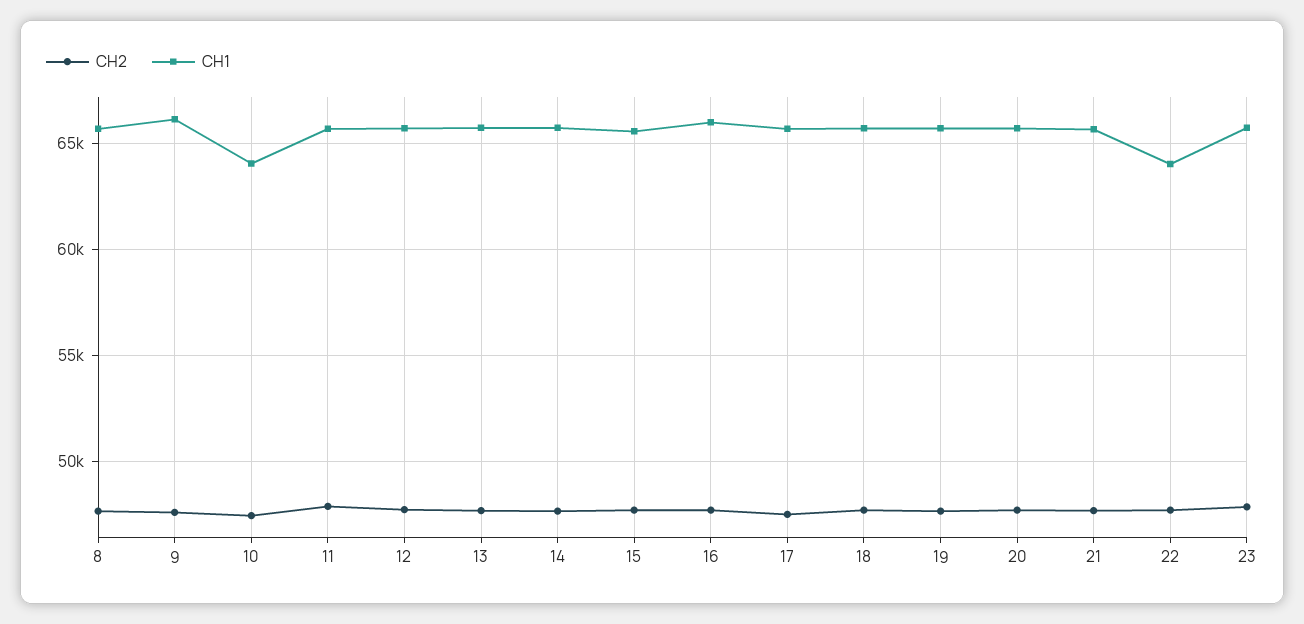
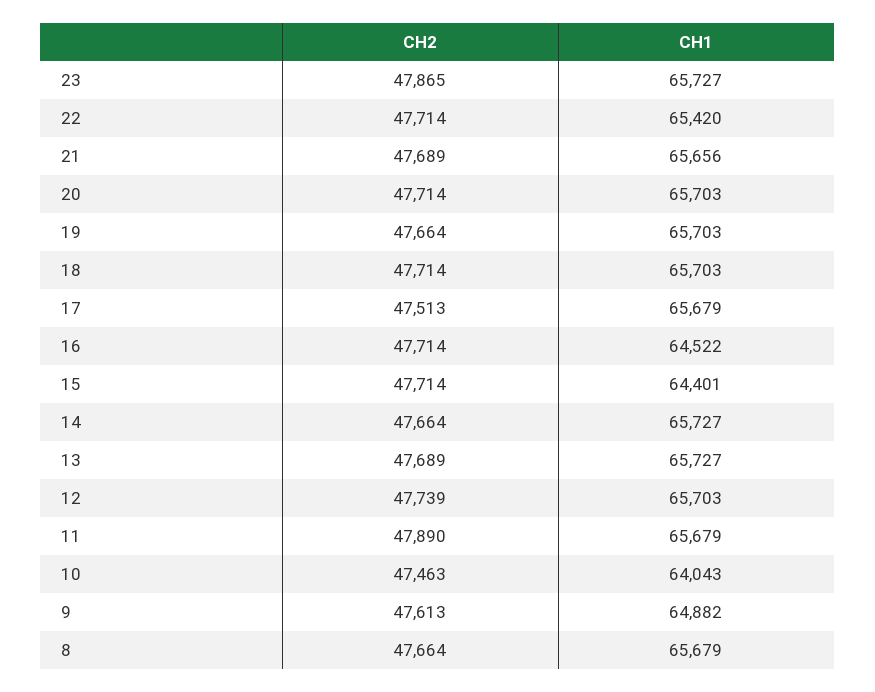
CH1, 9: 66000 -> 64882
CH1, 15: 65500 -> 64401
CH1, 16: 66000 -> 64522
CH1, 22: 64000 -> 65420

